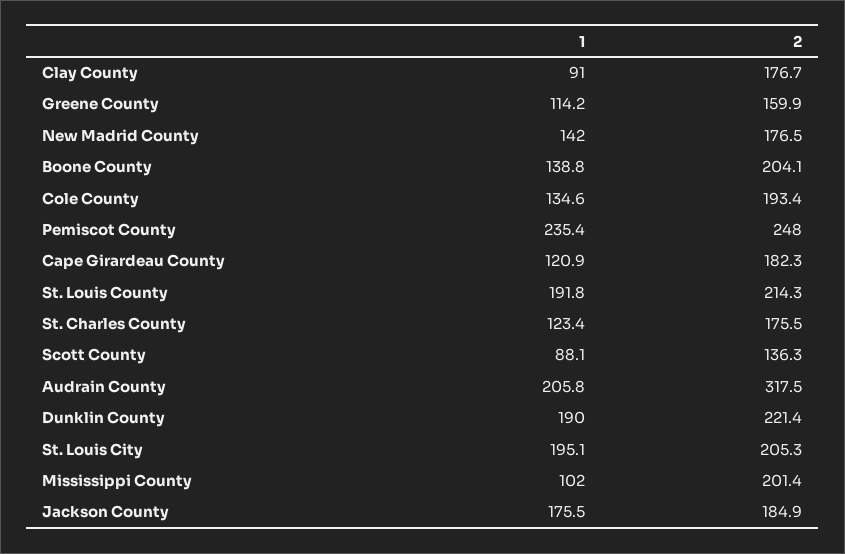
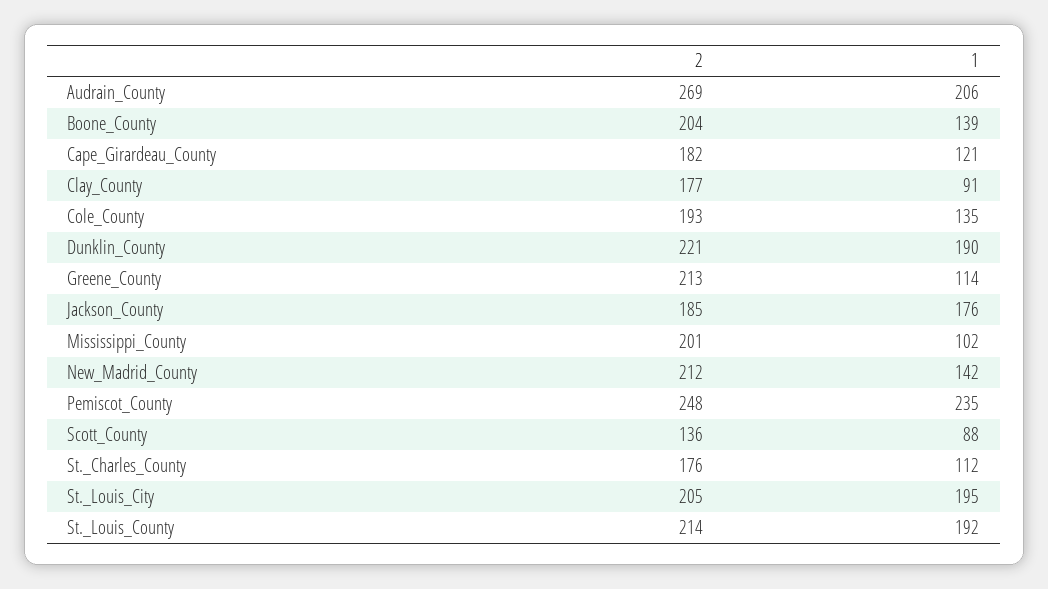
2, Greene County: 159.9 -> 213
2, New Madrid County: 176.5 -> 212
1, St. Charles County: 123.4 -> 112
2, Audrain County: 317.5 -> 269

